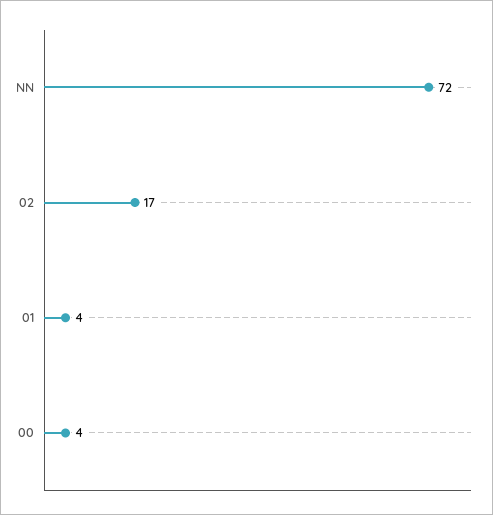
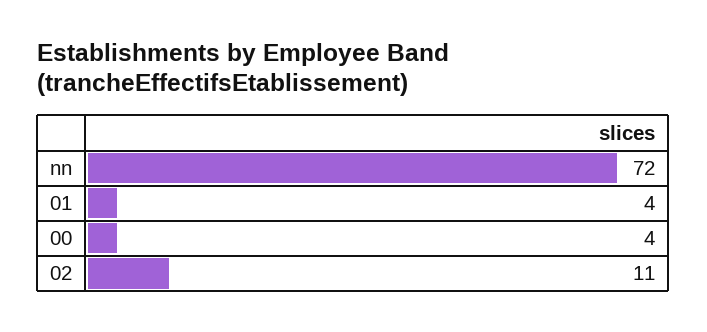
02: 17 -> 11

